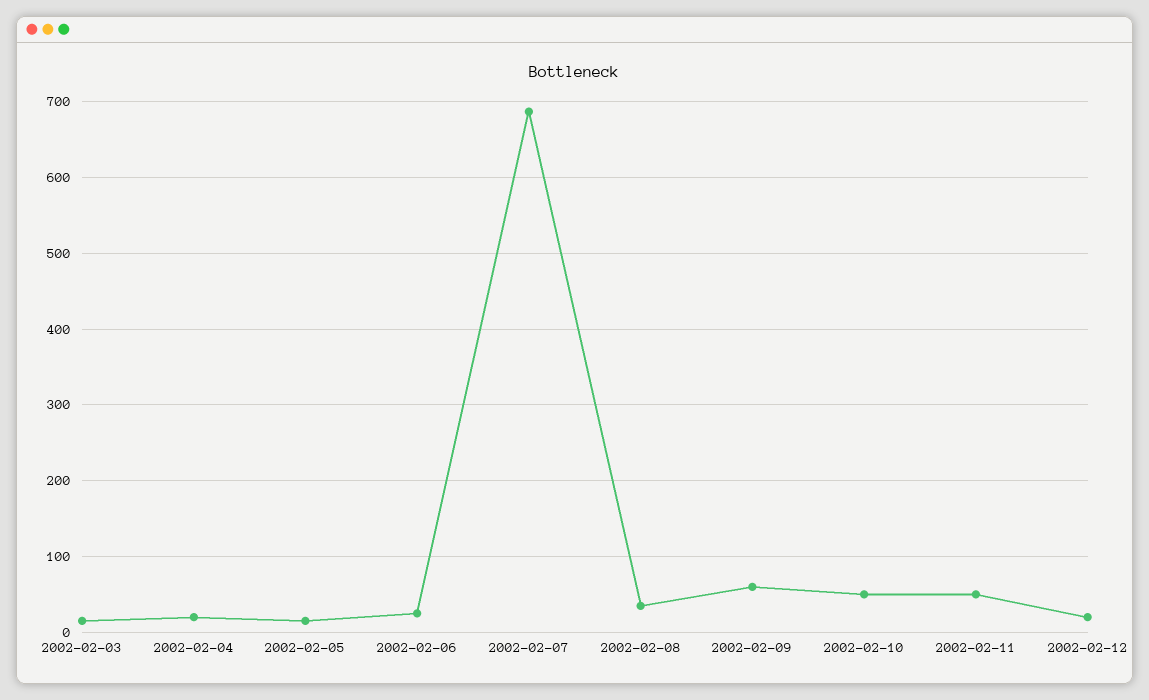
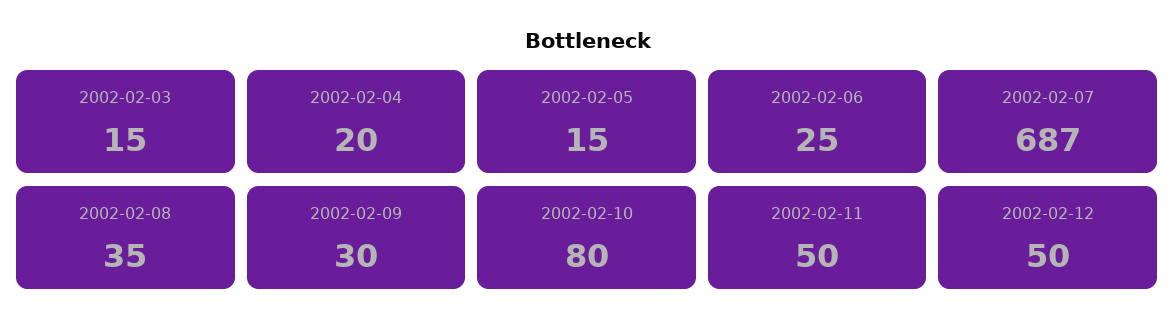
2002-02-09: 60 -> 30
2002-02-10: 50 -> 80
2002-02-12: 20 -> 50

